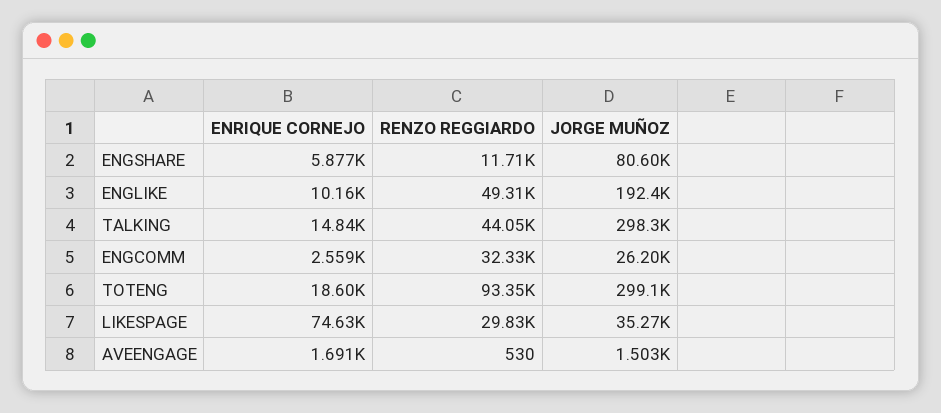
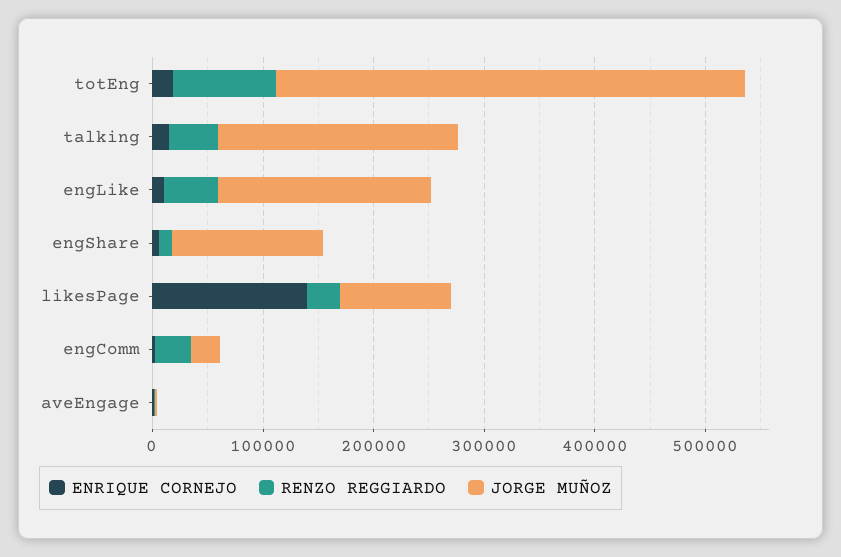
JORGE MUÑOZ, ENGSHARE: 80600 -> 140000
JORGE MUÑOZ, TALKING: 298300 -> 220000
JORGE MUÑOZ, TOTENG: 299100 -> 420000
ENRIQUE CORNEJO, LIKESPAGE: 74630 -> 140000
JORGE MUÑOZ, LIKESPAGE: 35270 -> 100000

